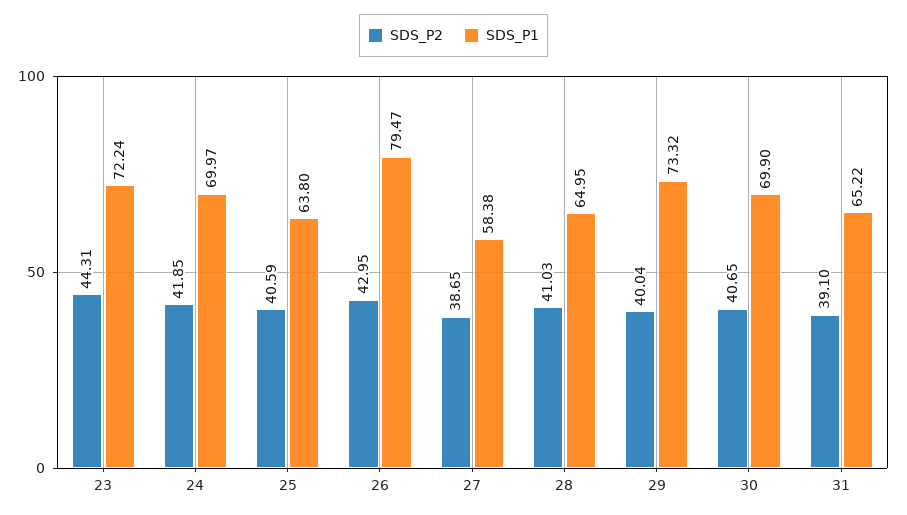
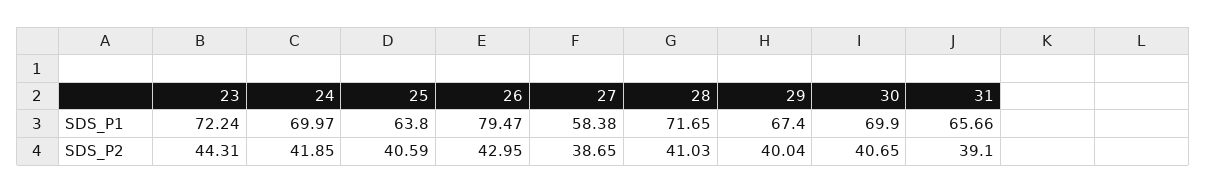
SDS_P1, 28: 64.95 -> 71.65
SDS_P1, 29: 73.32 -> 67.4
SDS_P1, 31: 65.22 -> 65.66

